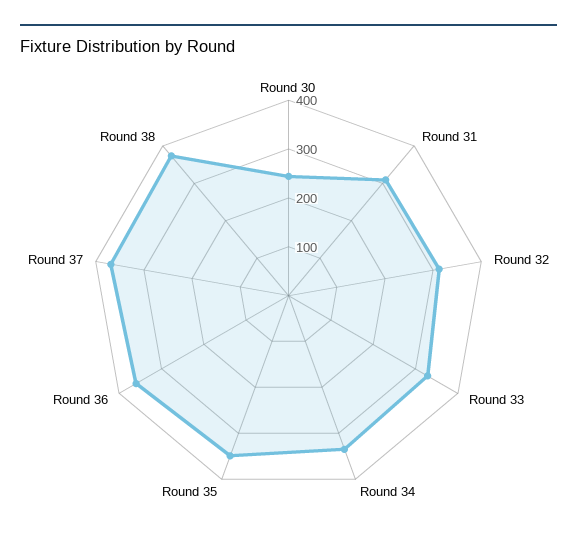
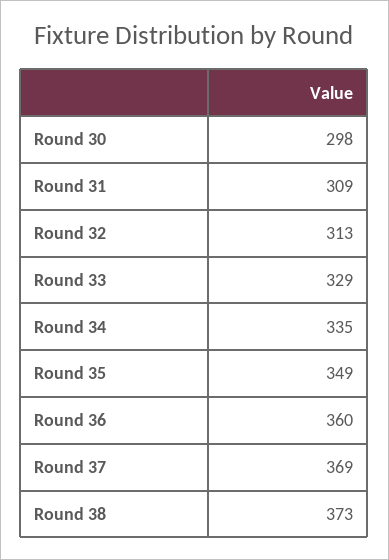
Round 30: 240 -> 298

